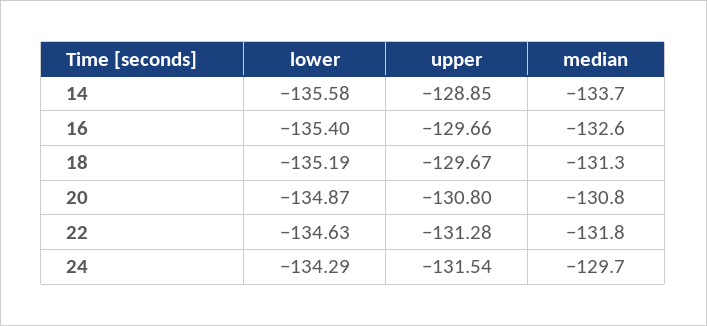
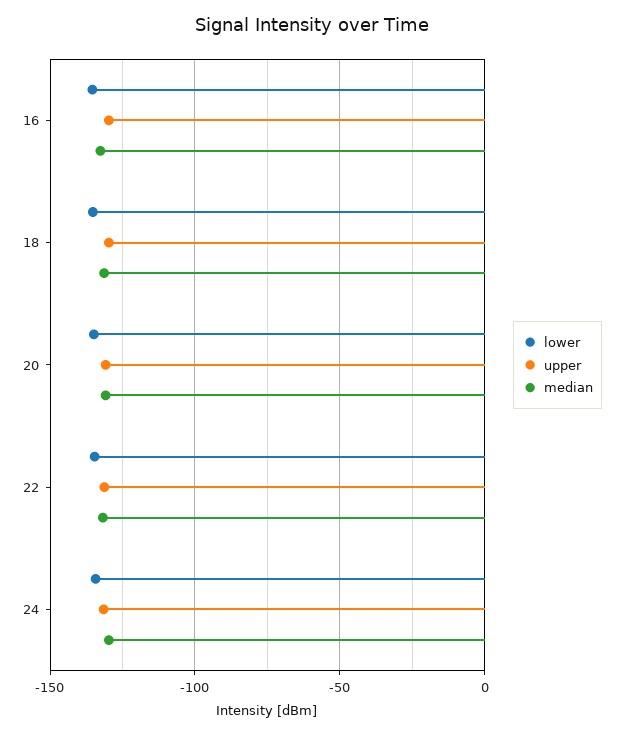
lower, 14: -135.58 -> none
upper, 14: -128.85 -> none
median, 14: -133.7 -> none

